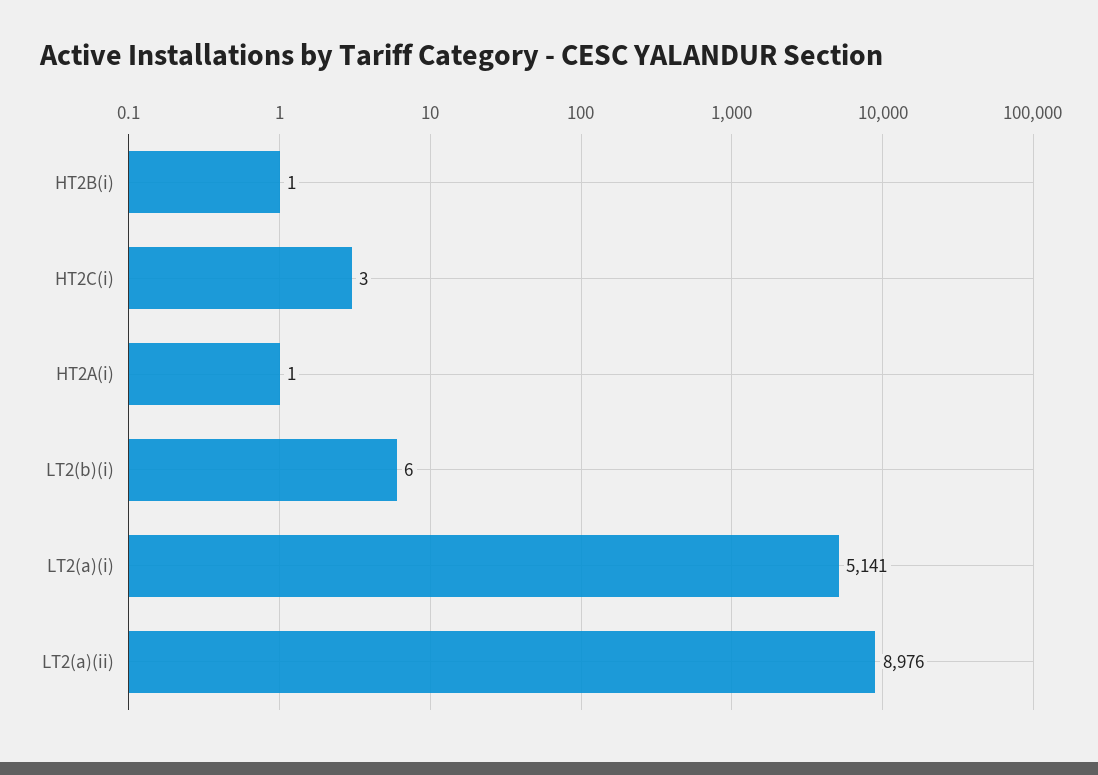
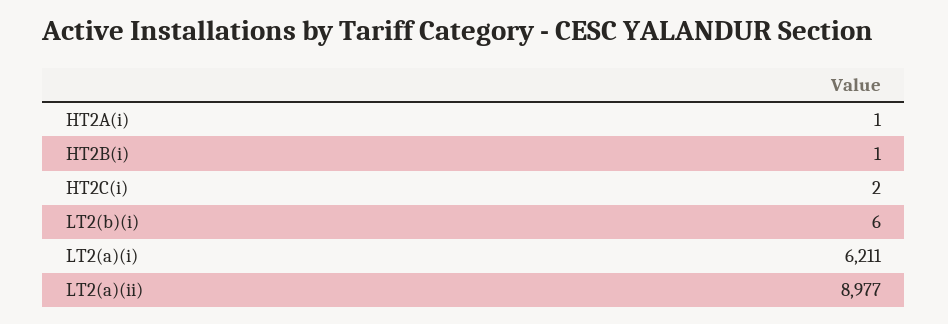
HT2C(i): 3 -> 2
LT2(a)(i): 5141 -> 6211
LT2(a)(ii): 8976 -> 8977

